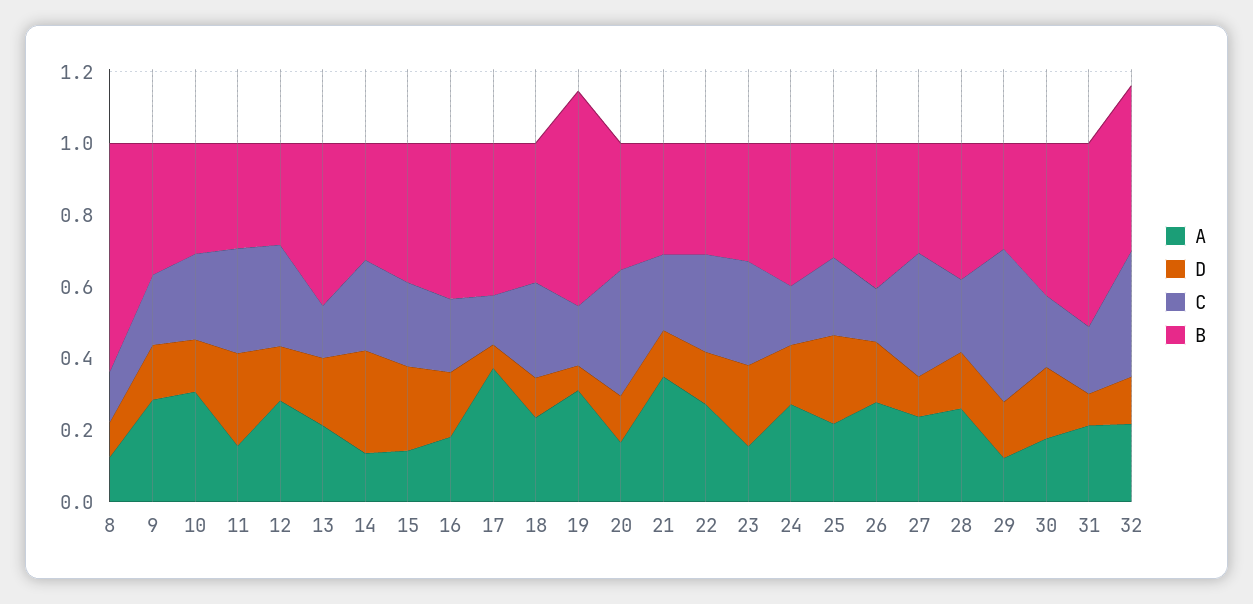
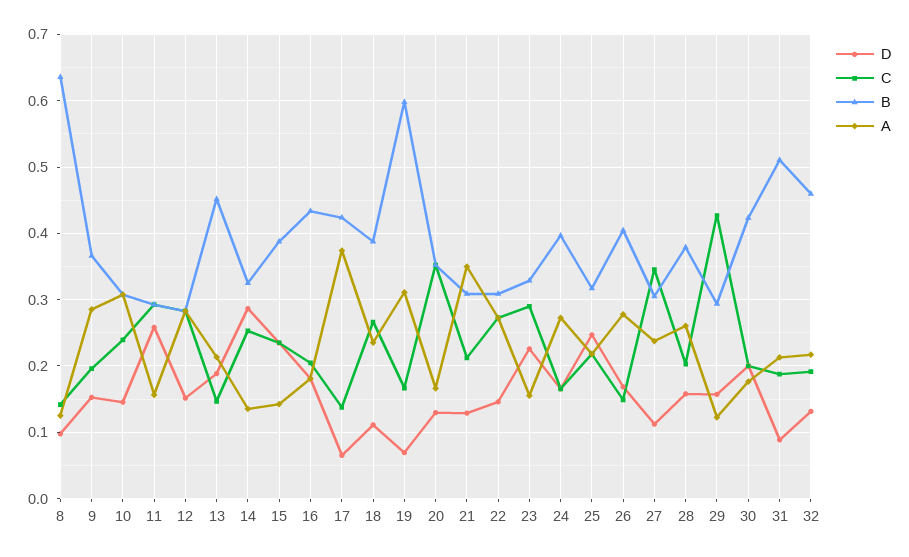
C, 32: 0.35 -> 0.19

